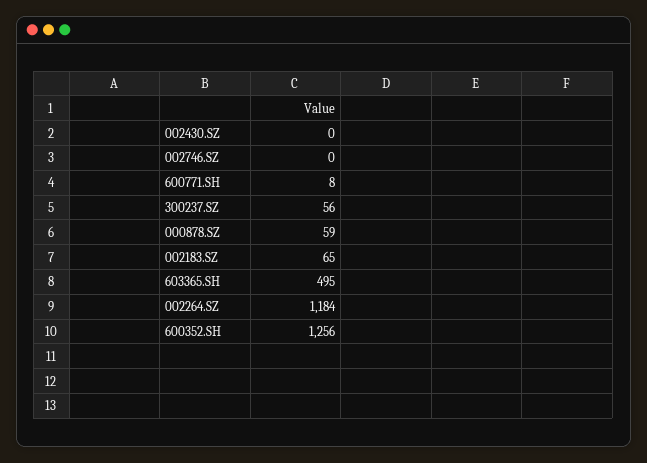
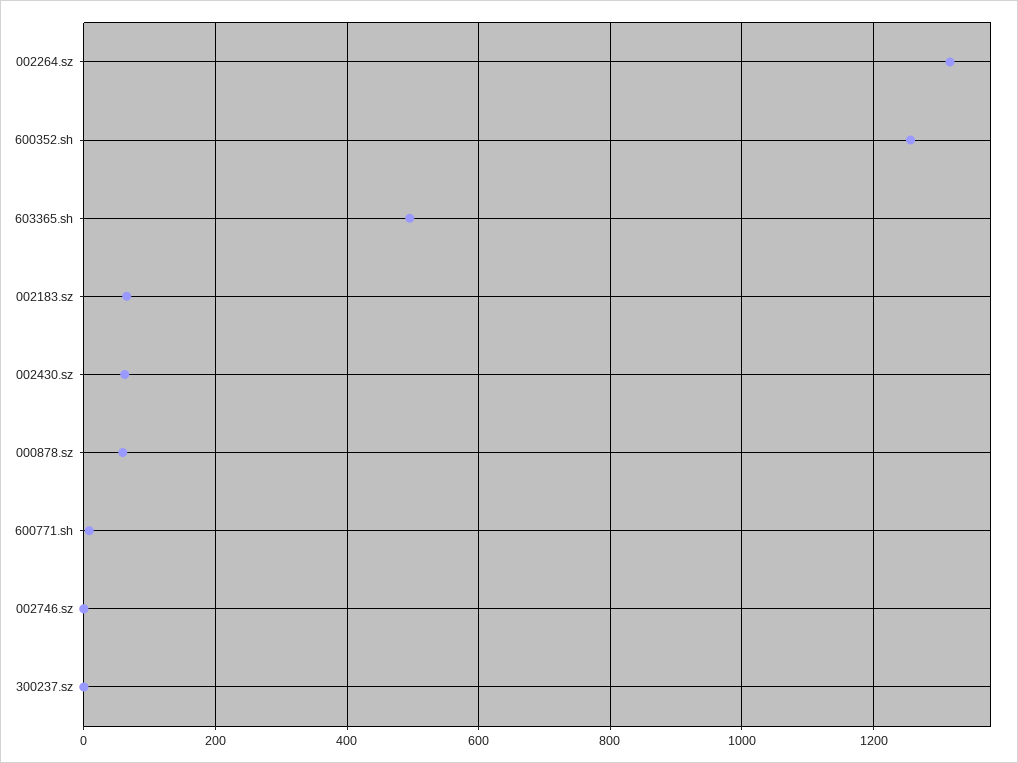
002430.SZ: 0 -> 60
300237.SZ: 56 -> 0
002264.SZ: 1184 -> 1320

